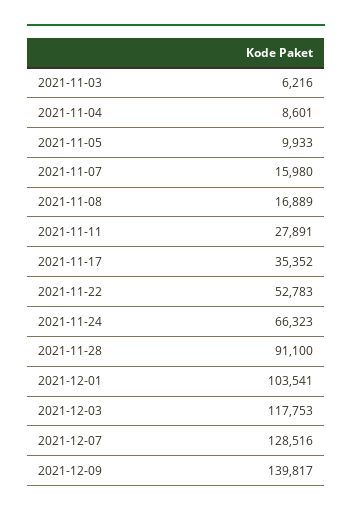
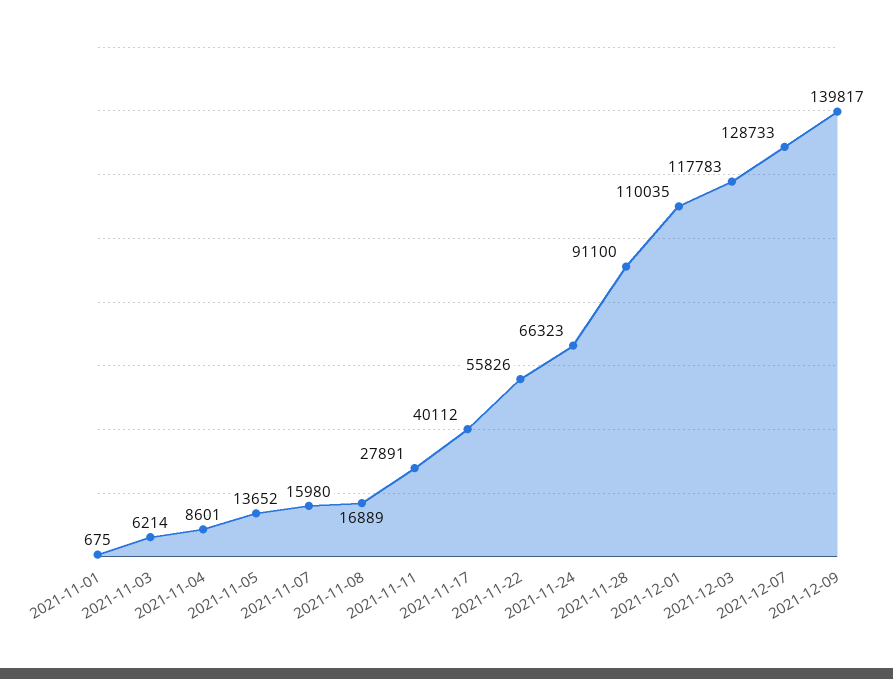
2021-11-03: 6216 -> 6214
2021-11-05: 9933 -> 13652
2021-11-17: 35352 -> 40112
2021-11-22: 52783 -> 55826
2021-12-01: 103541 -> 110035
2021-12-03: 117753 -> 117783
2021-12-07: 128516 -> 128733
2021-11-01: none -> 675

